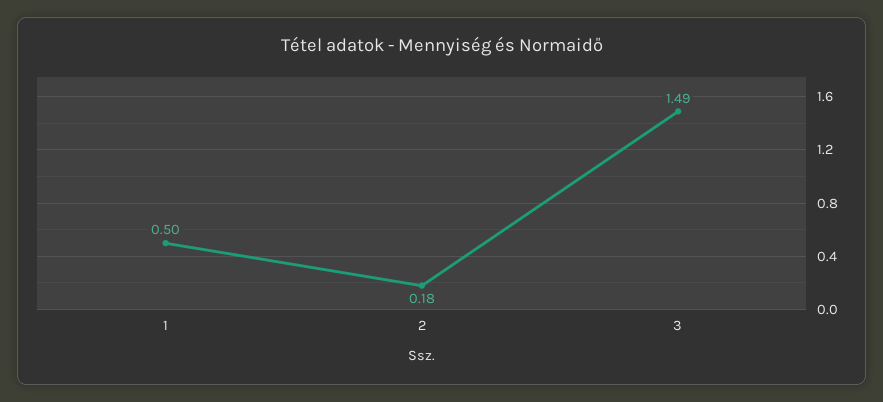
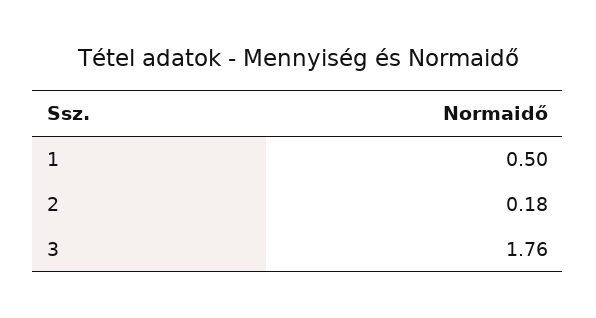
3: 1.49 -> 1.76

